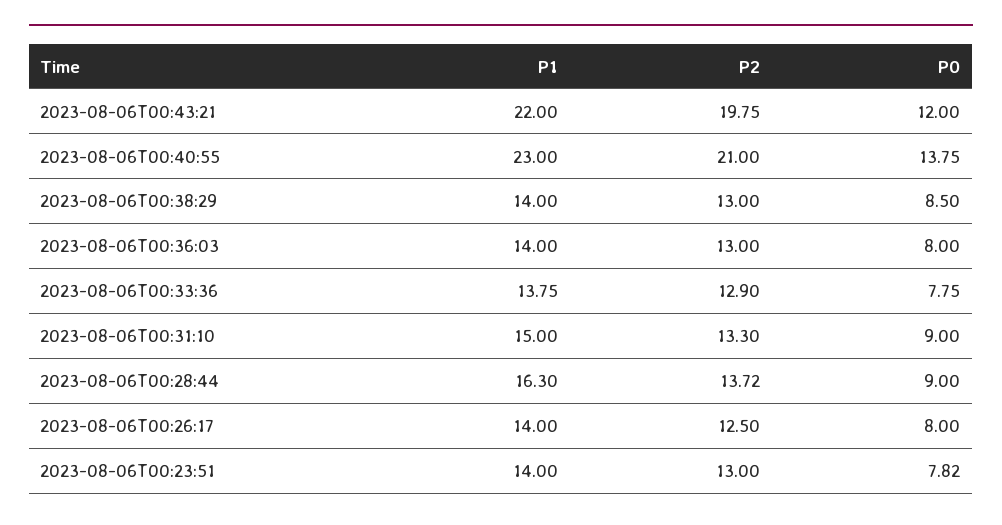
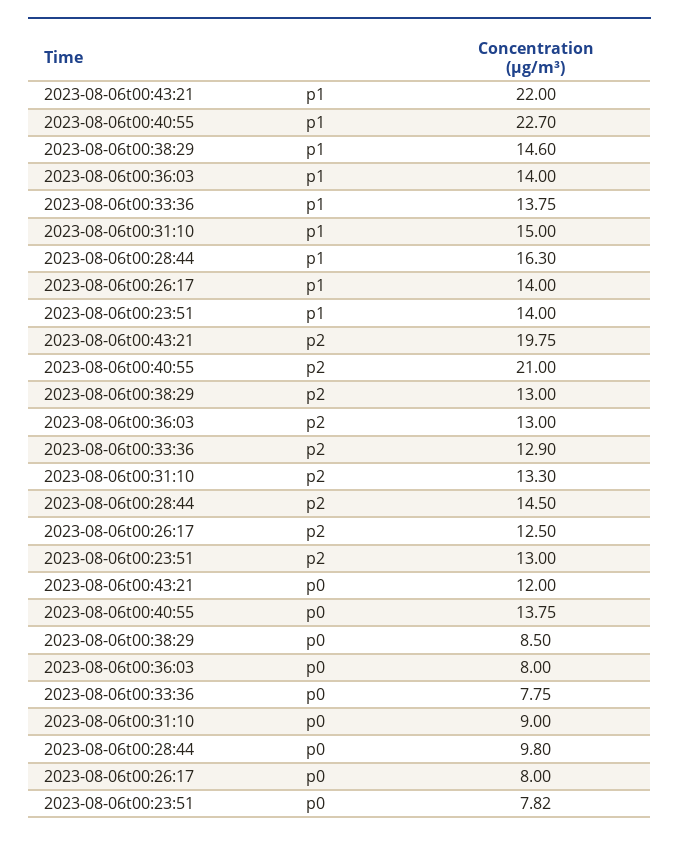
P1, 2023-08-06T00:40:55: 23 -> 22.7
P1, 2023-08-06T00:38:29: 14 -> 14.6
P2, 2023-08-06T00:28:44: 13.72 -> 14.5
P0, 2023-08-06T00:28:44: 9 -> 9.8

